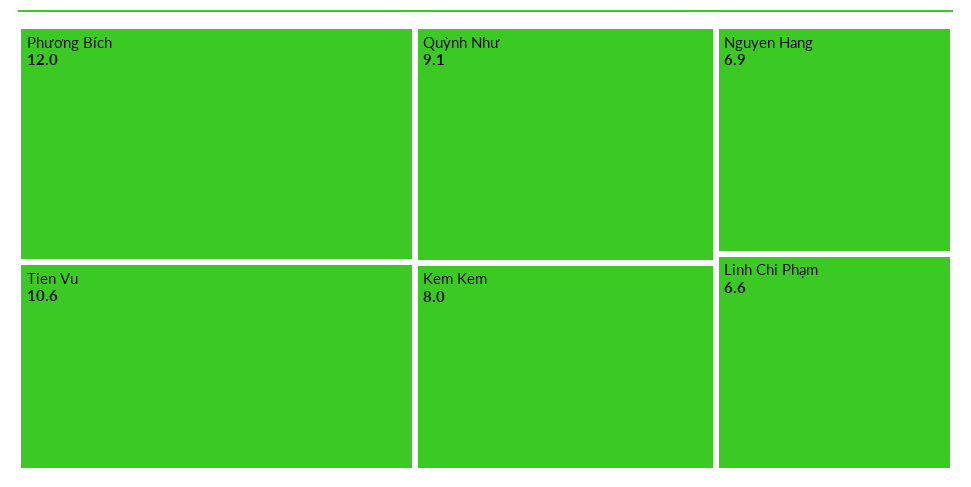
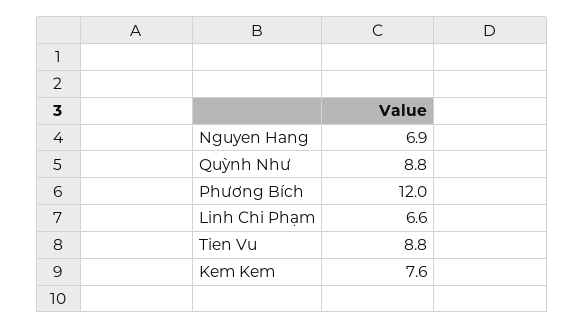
Tien Vu: 10.6 -> 8.8
Quỳnh Như: 9.1 -> 8.8
Kem Kem: 8 -> 7.6

